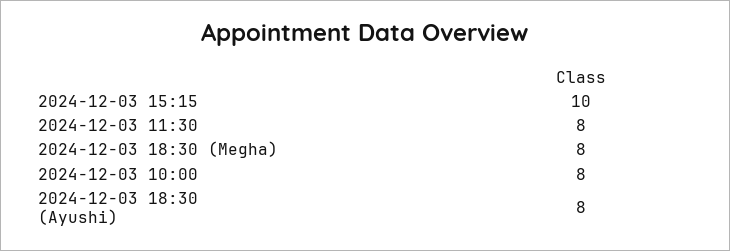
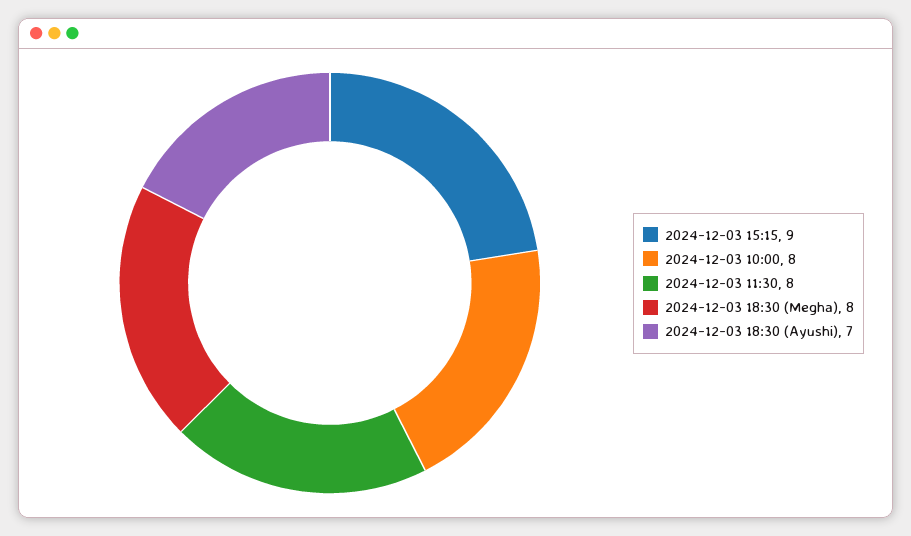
2024-12-03 15:15: 10 -> 9
2024-12-03 18:30 (Ayushi): 8 -> 7

